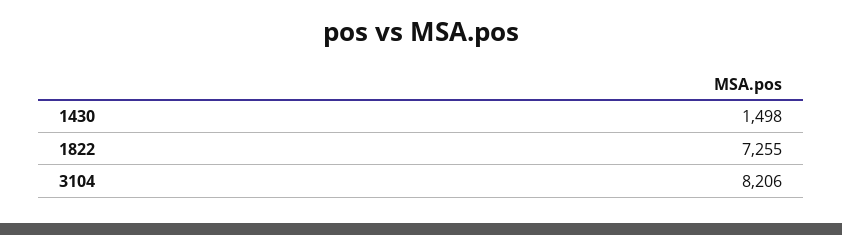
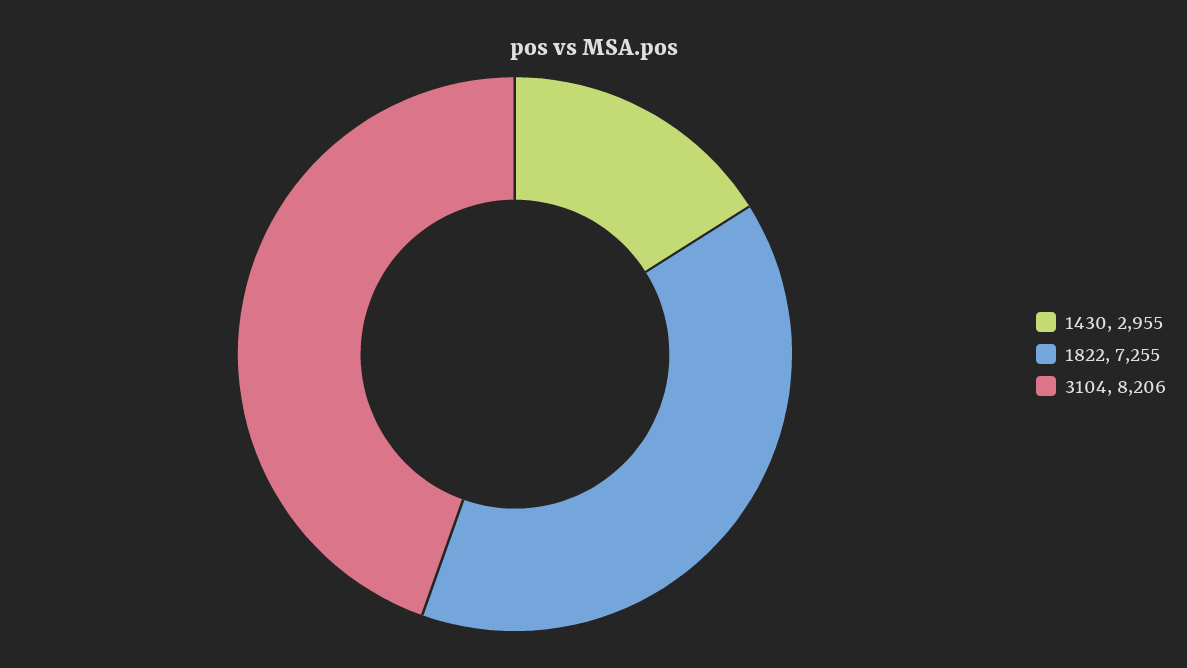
1430: 1498 -> 2955

